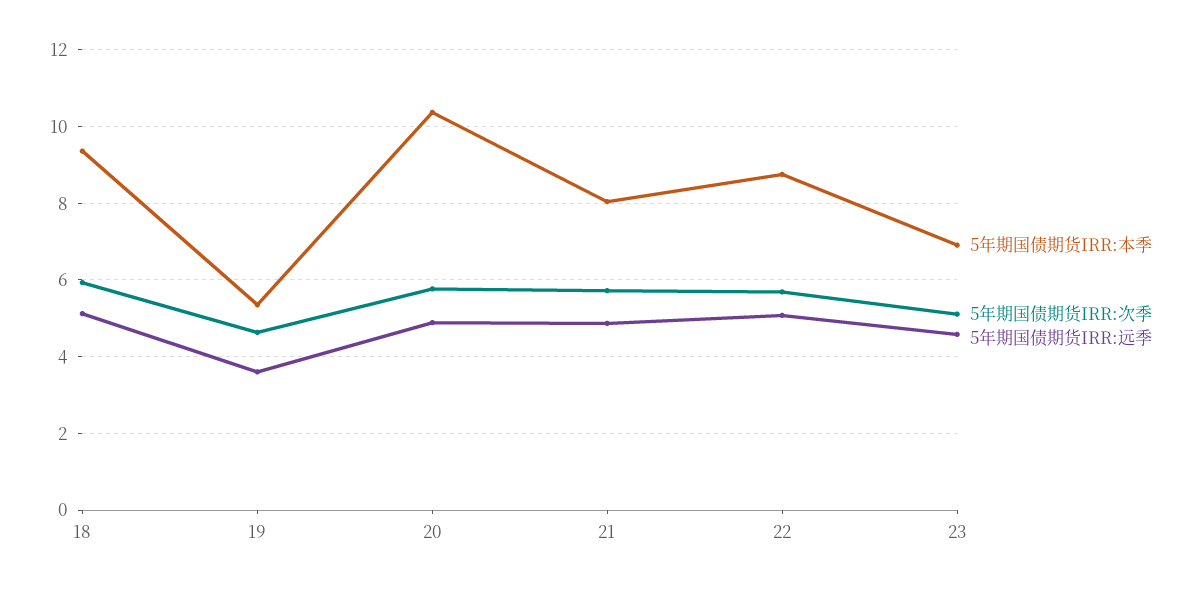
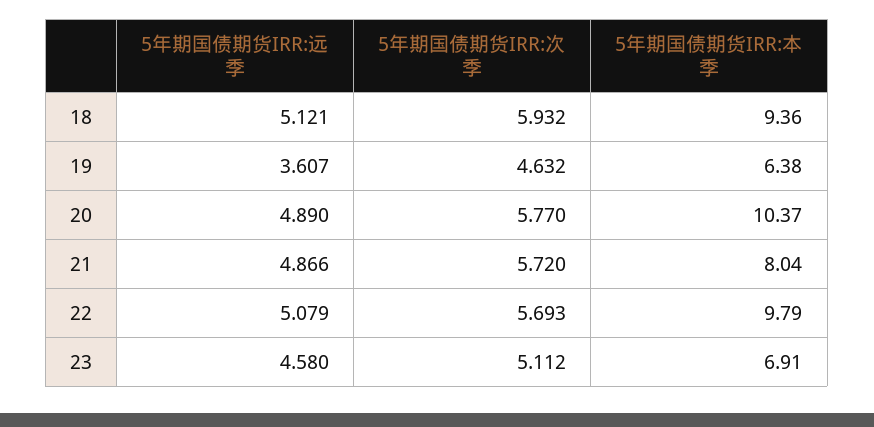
5年期国债期货IRR:本季, 19: 5.4 -> 6.38
5年期国债期货IRR:本季, 22: 8.8 -> 9.79

